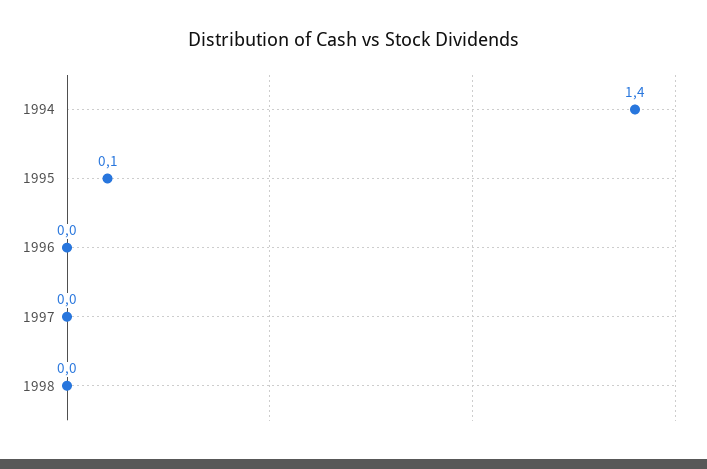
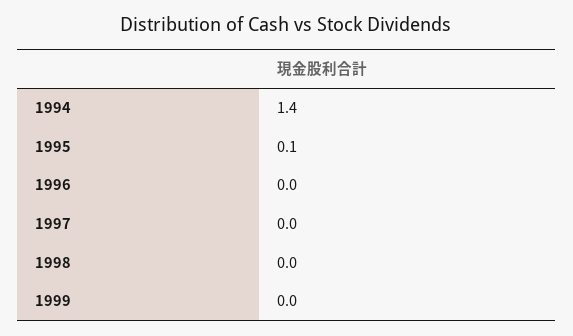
1999: none -> 0

